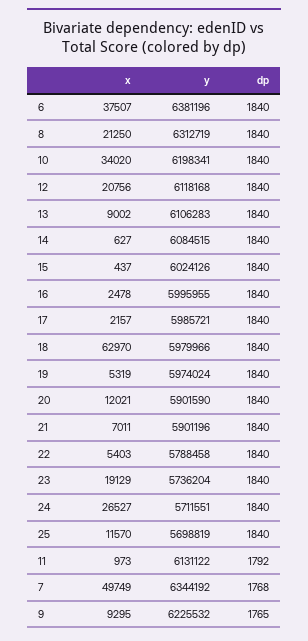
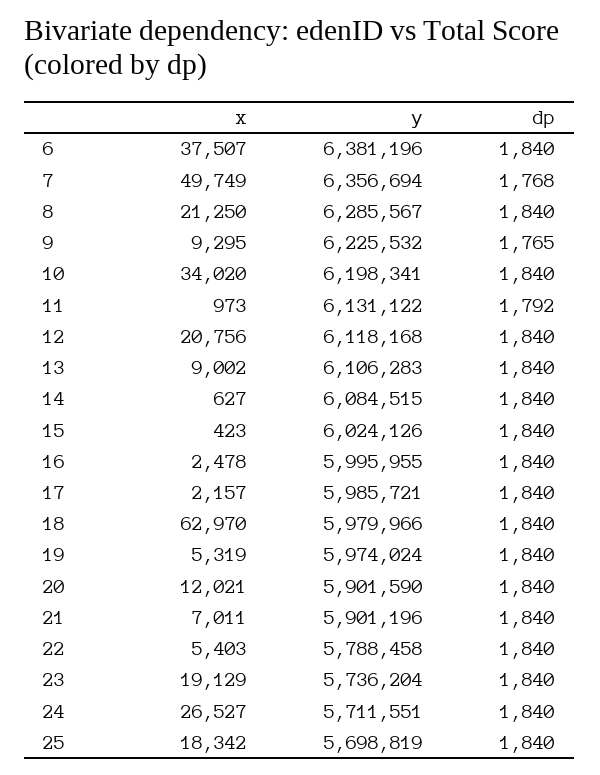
y, 8: 6312719 -> 6285567
x, 15: 437 -> 423
x, 25: 11570 -> 18342
y, 7: 6344192 -> 6356694

